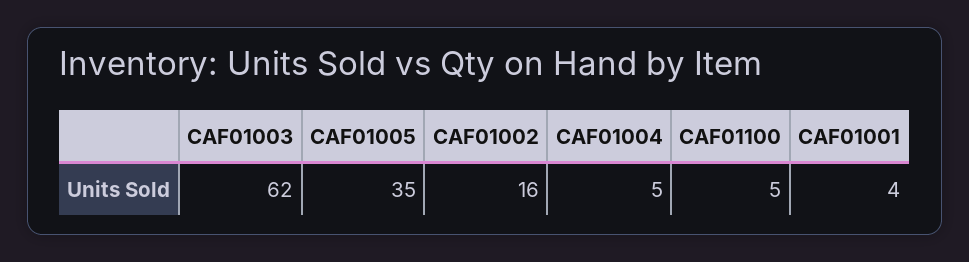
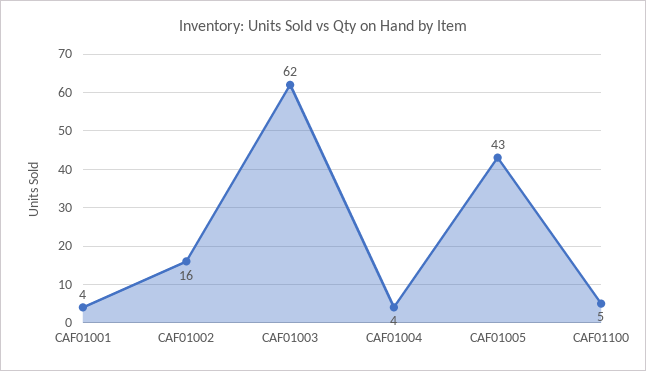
CAF01005: 35 -> 43
CAF01004: 5 -> 4

